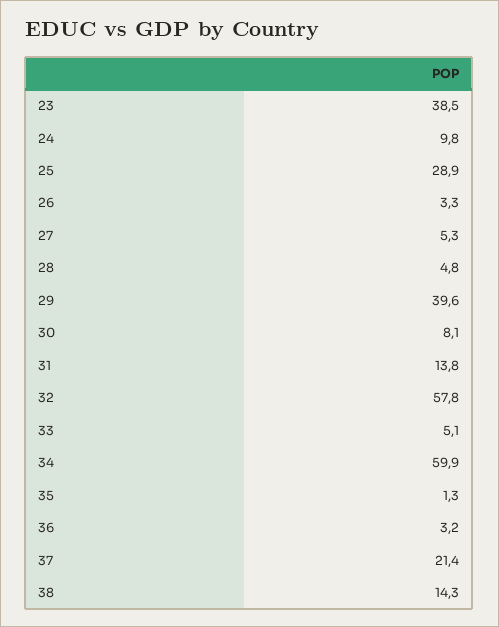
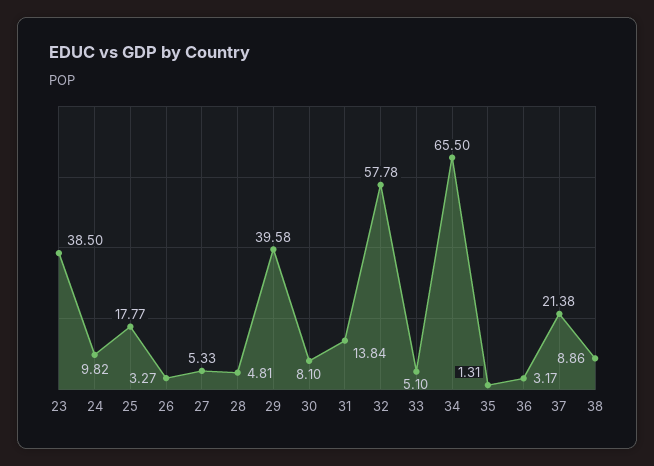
25: 28.9 -> 17.77
34: 59.9 -> 65.5
38: 14.3 -> 8.86

